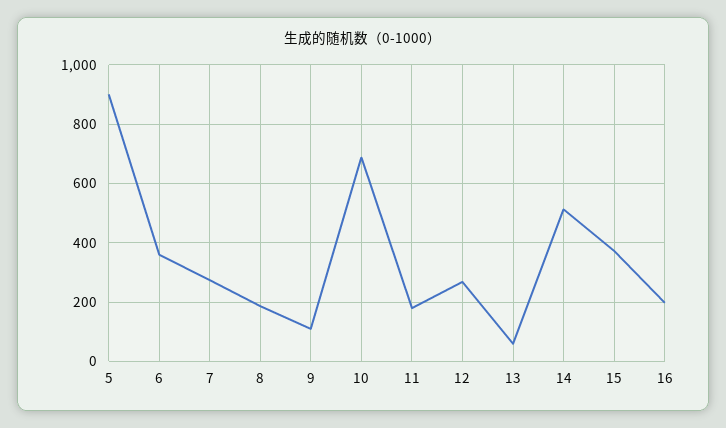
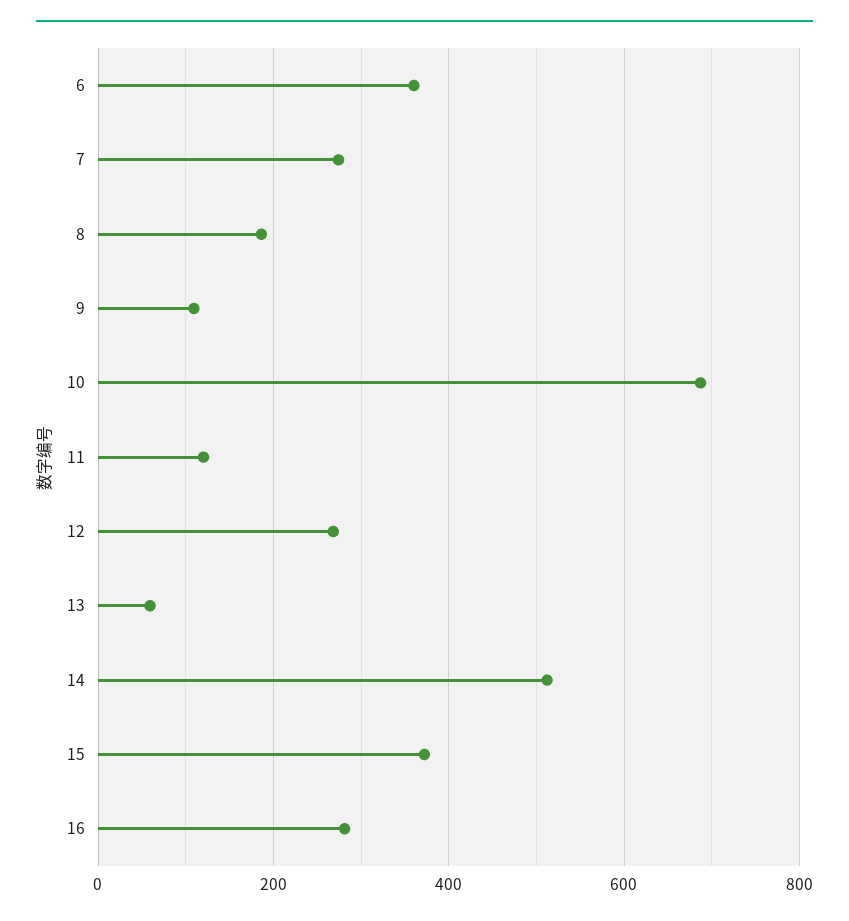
5: 900 -> none
11: 175 -> 120
16: 200 -> 280

